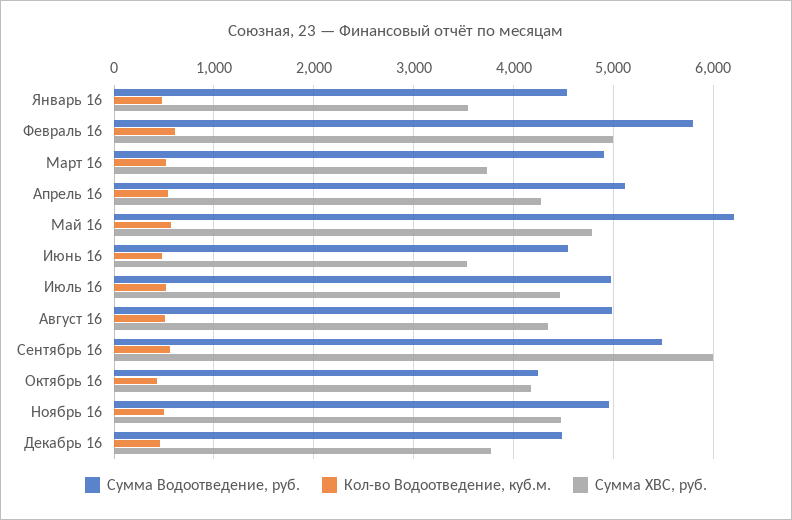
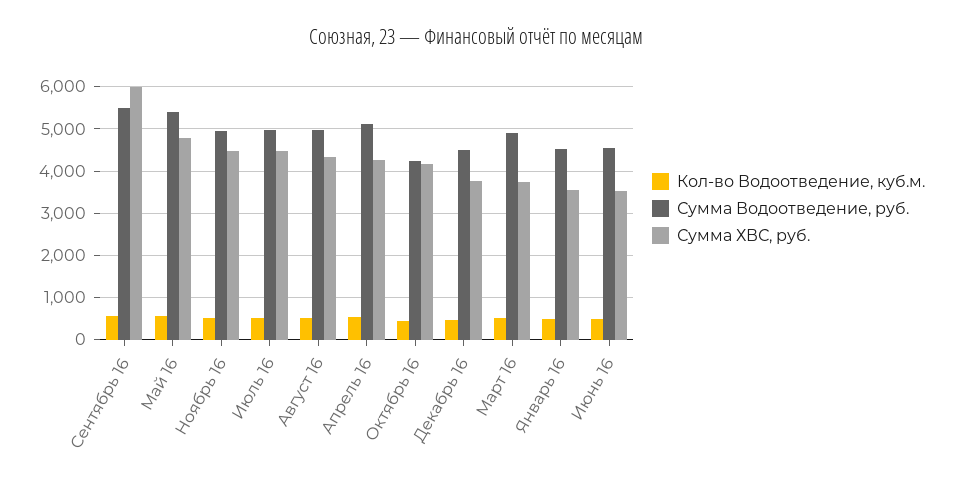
Сумма Водоотведение, руб., Февраль 16: 5800 -> none
Кол-во Водоотведение, куб.м., Февраль 16: 600 -> none
Сумма ХВС, руб., Февраль 16: 5000 -> none
Сумма Водоотведение, руб., Май 16: 6200 -> 5400

